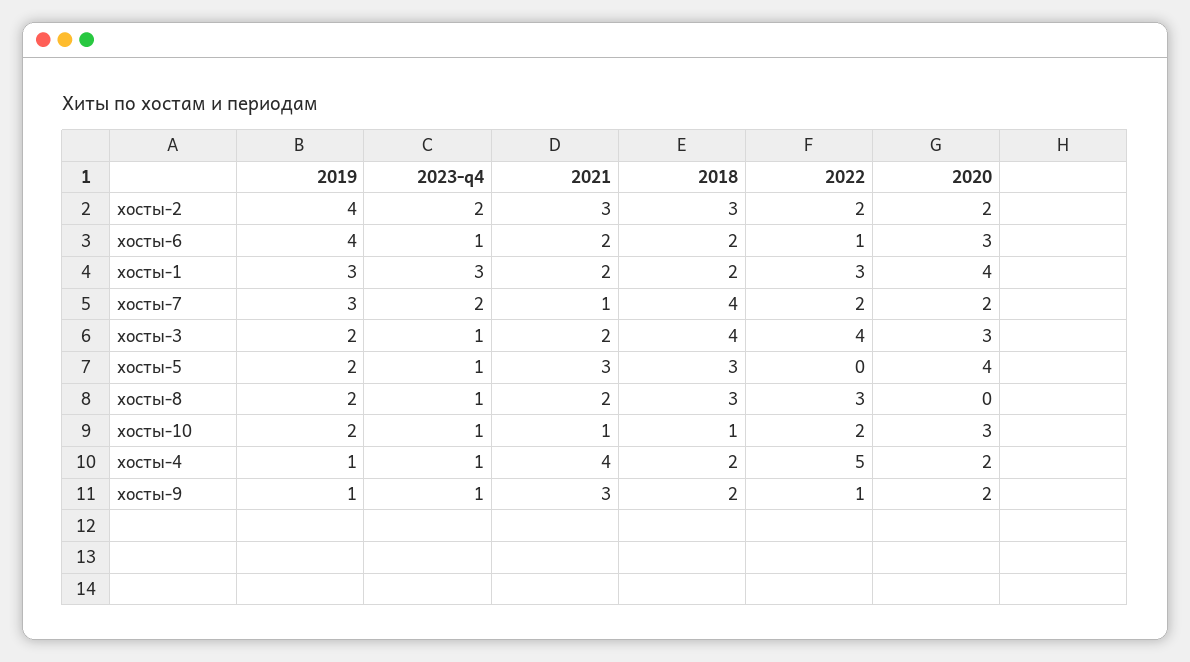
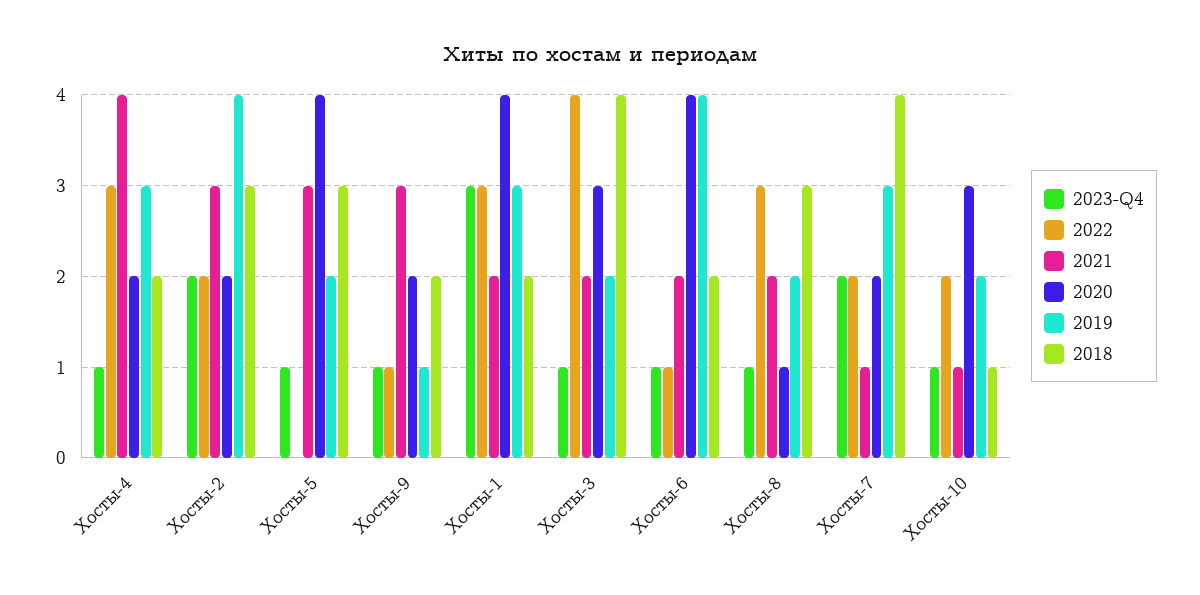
2020, хосты-6: 3 -> 4
2020, хосты-8: 0 -> 1
2019, хосты-4: 1 -> 3
2022, хосты-4: 5 -> 3

